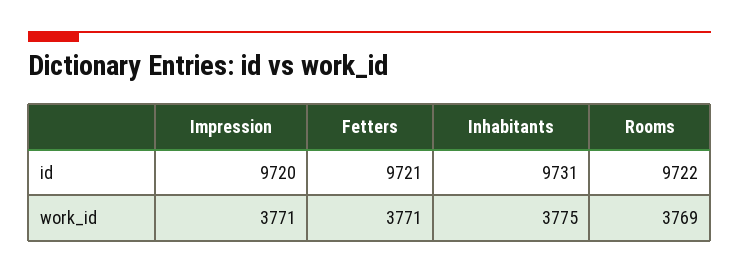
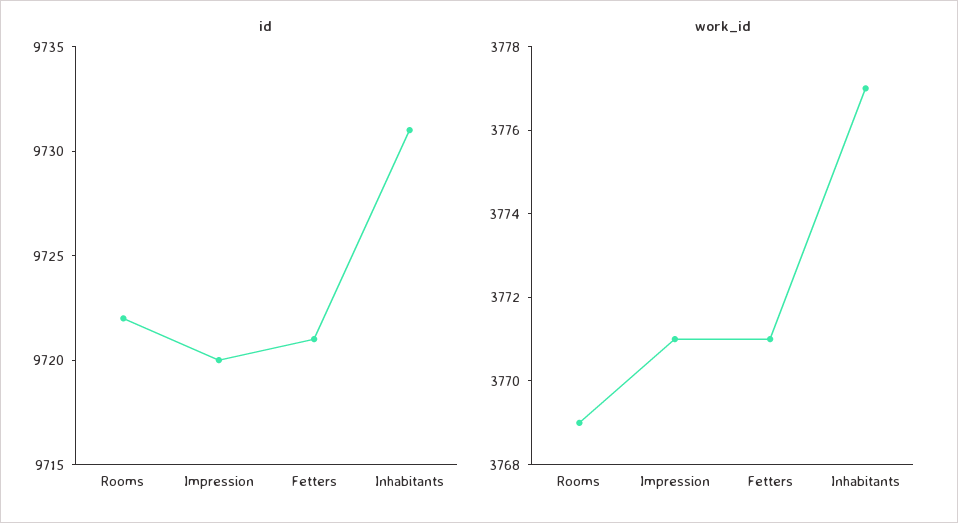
work_id, Inhabitants: 3775 -> 3777

